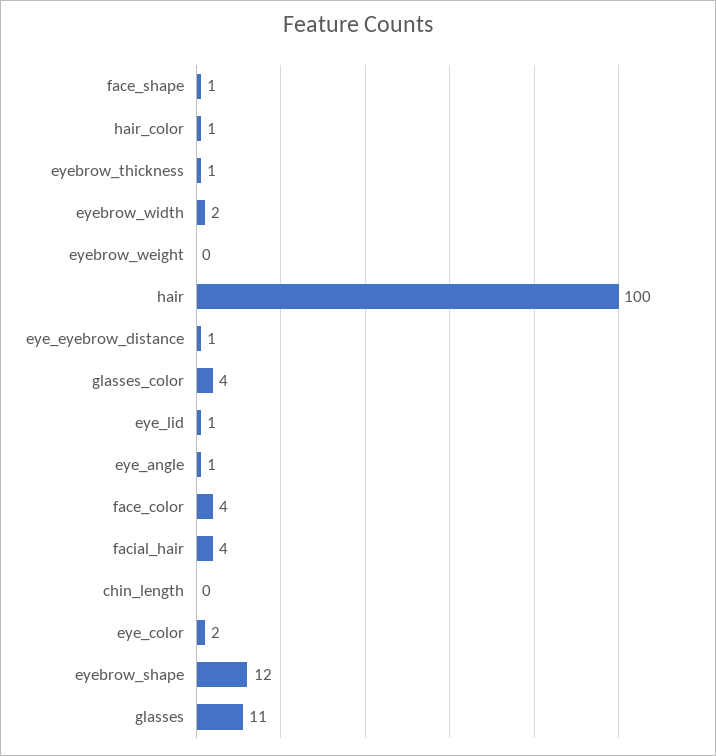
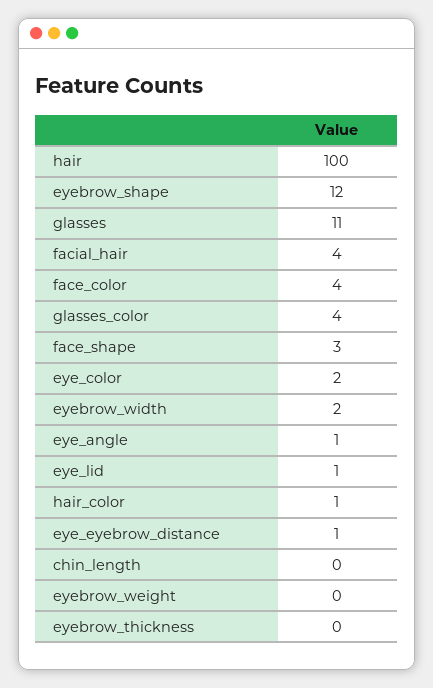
face_shape: 1 -> 3
eyebrow_thickness: 1 -> 0

